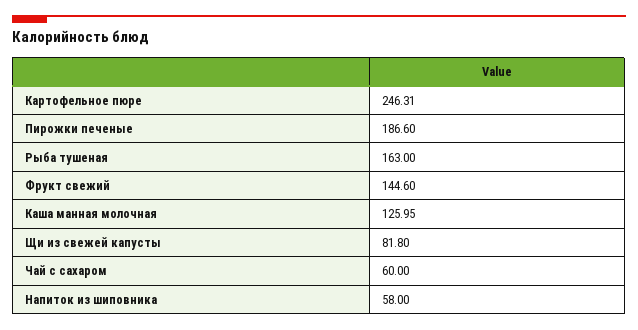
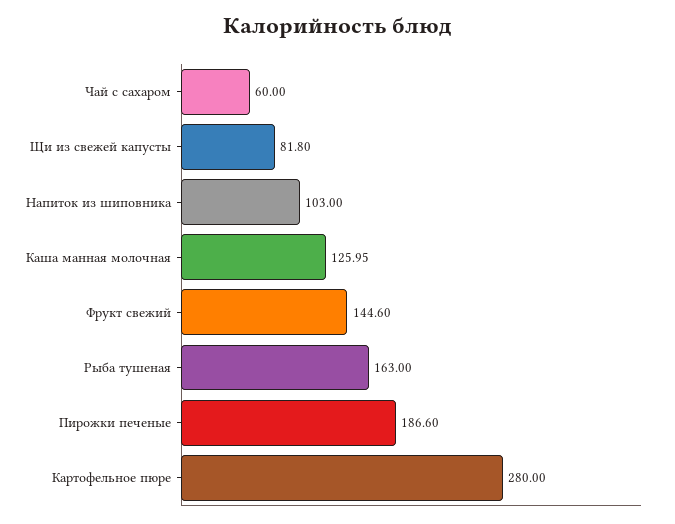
Картофельное пюре: 246.31 -> 280
Напиток из шиповника: 58 -> 103

